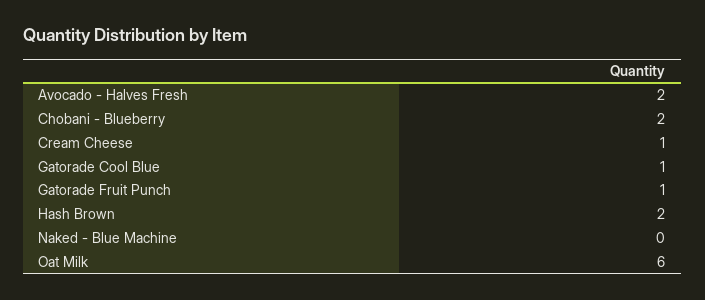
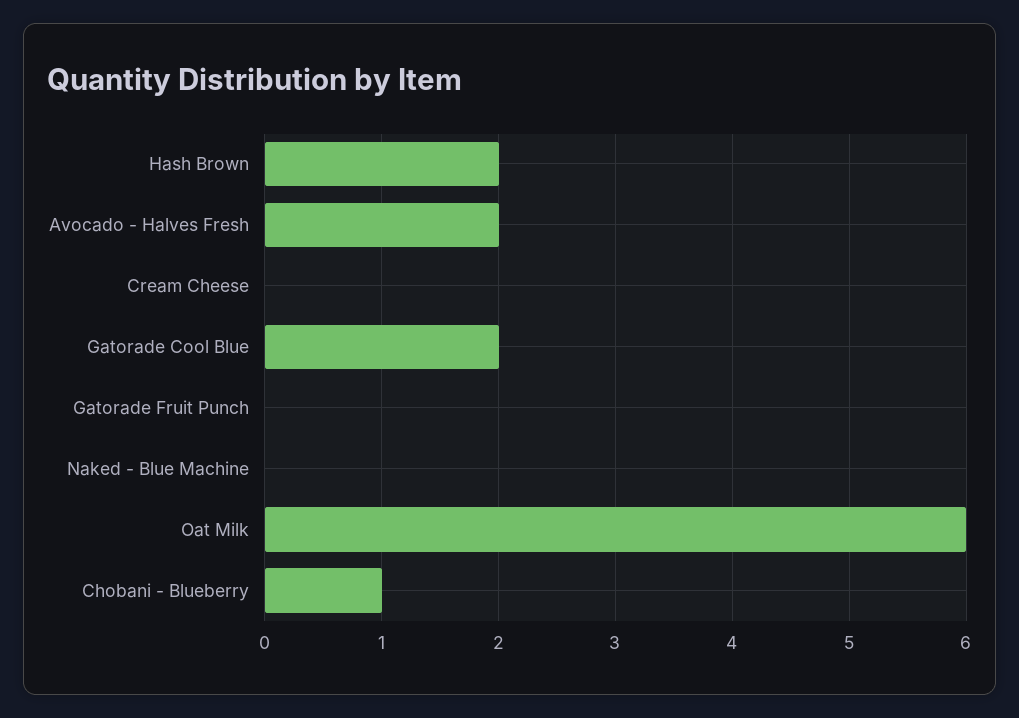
Chobani - Blueberry: 2 -> 1
Cream Cheese: 1 -> 0
Gatorade Cool Blue: 1 -> 2
Gatorade Fruit Punch: 1 -> 0

